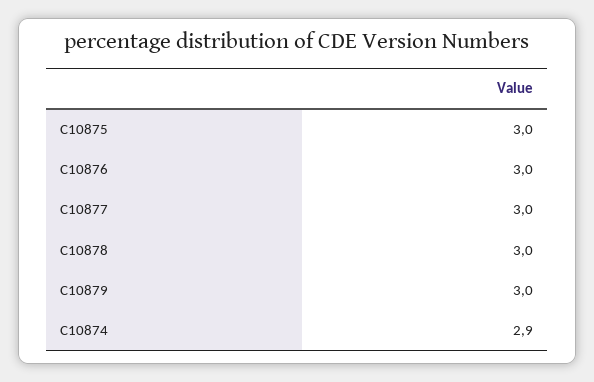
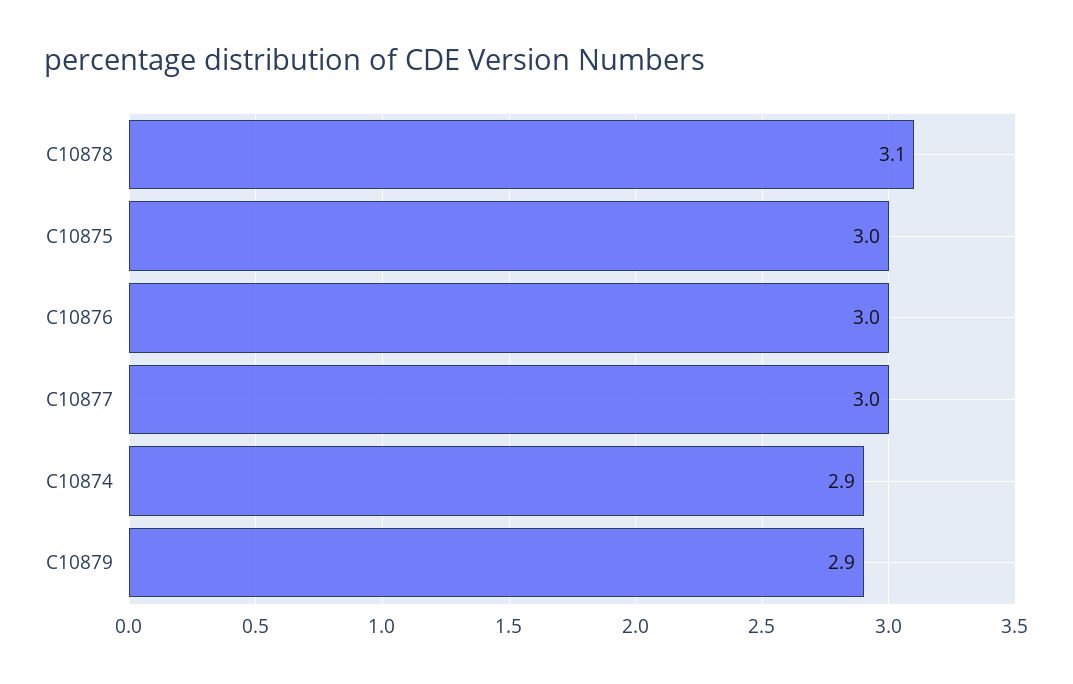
C10878: 3 -> 3.1
C10879: 3 -> 2.9

